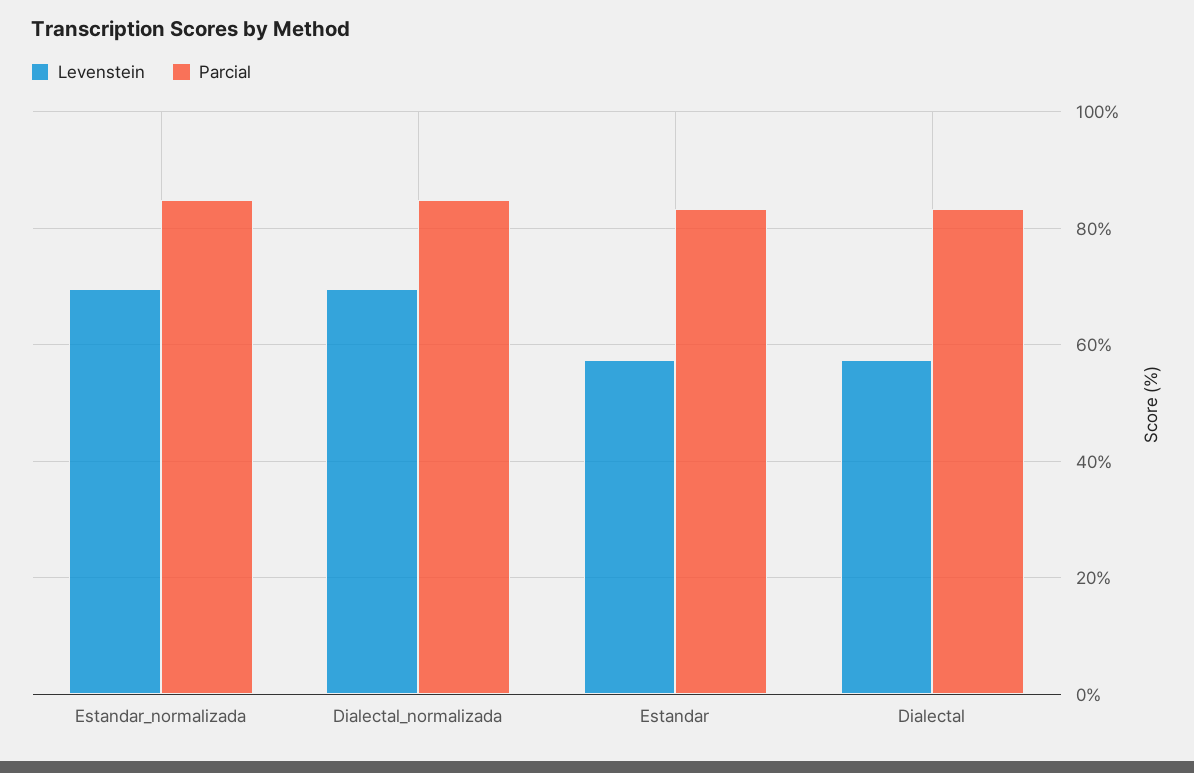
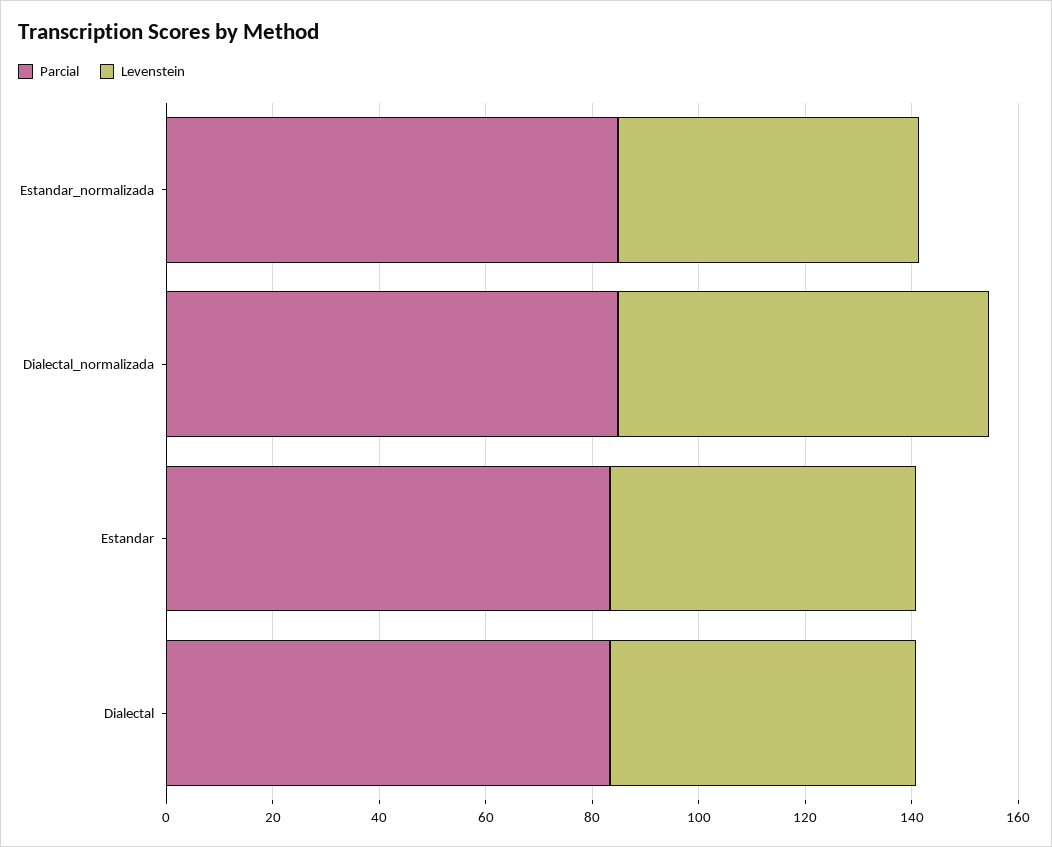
Levenstein, Estandar_normalizada: 70 -> 55

